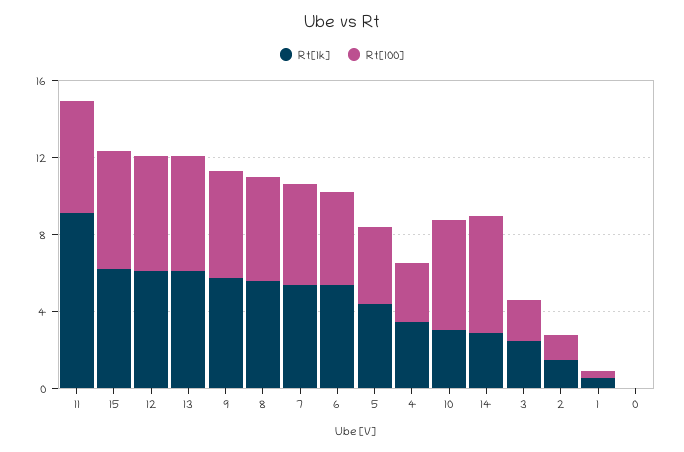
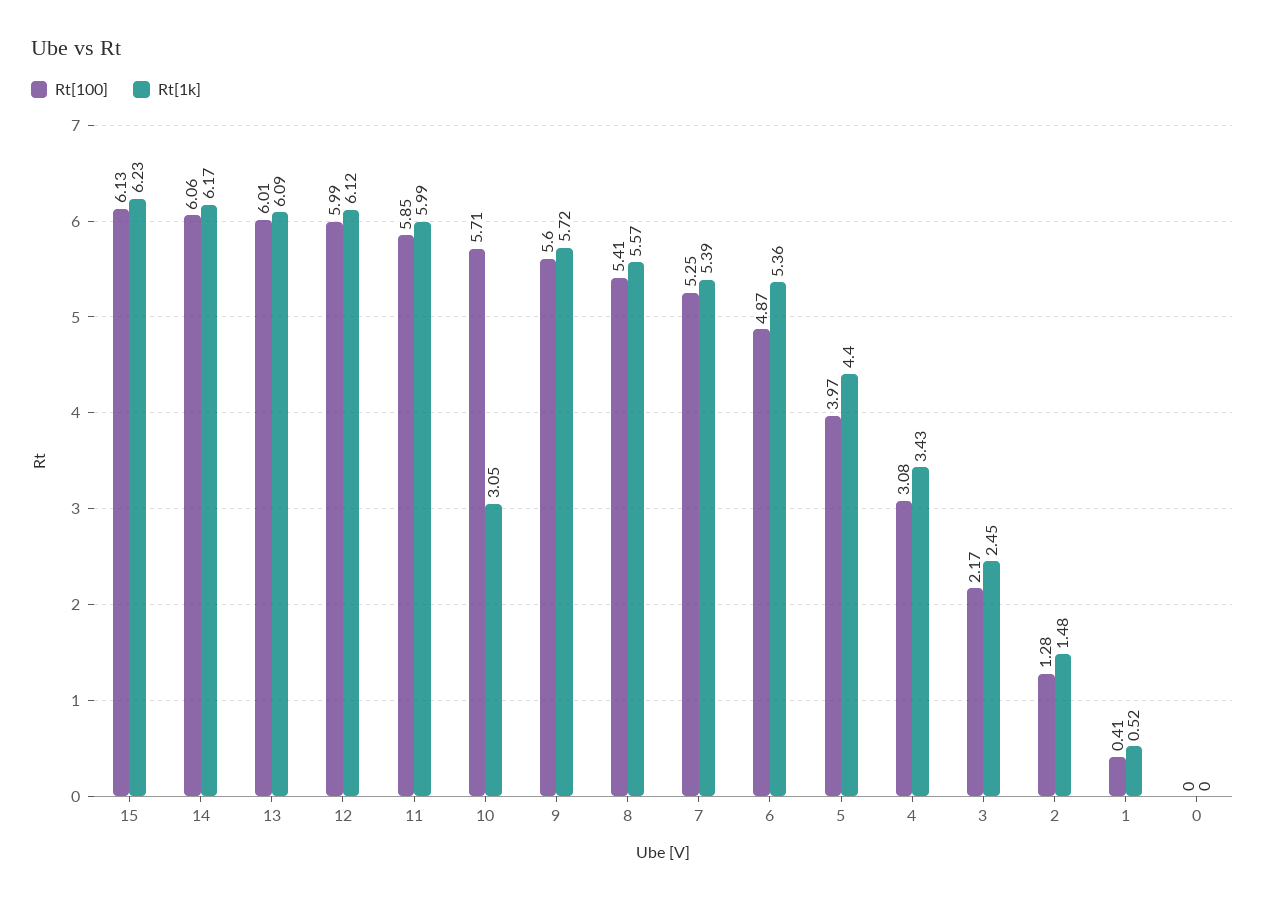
Rt[1k], 11: 9 -> 5.99
Rt[1k], 14: 3 -> 6.17

